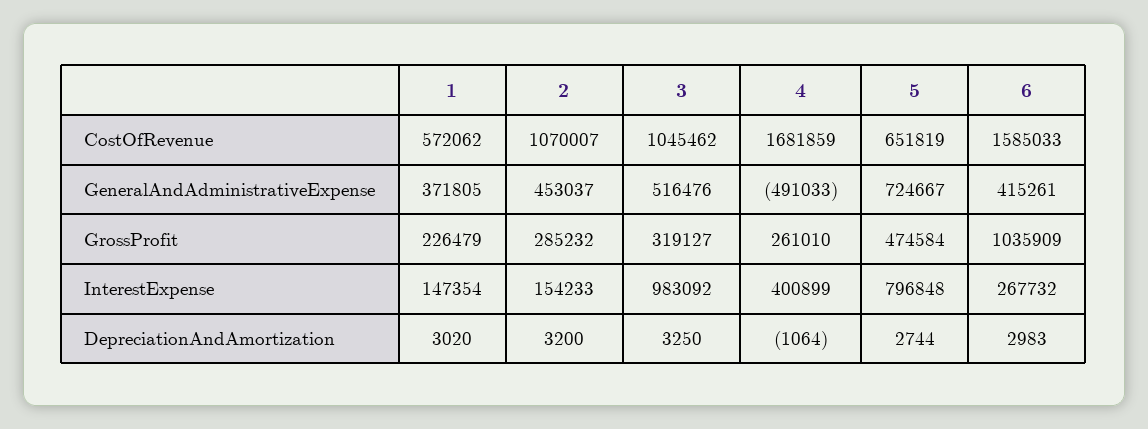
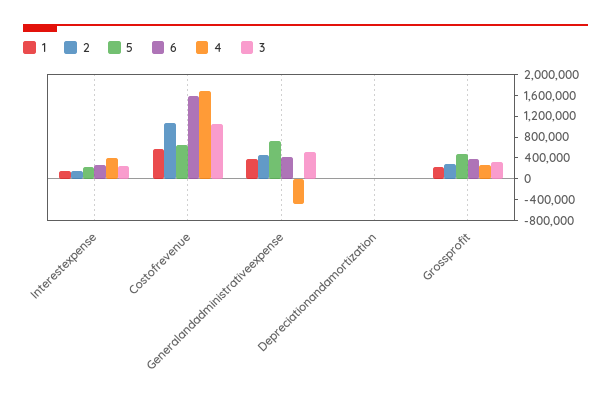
6, GrossProfit: 1035909 -> 400000
3, InterestExpense: 983092 -> 200000
5, InterestExpense: 796848 -> 200000

